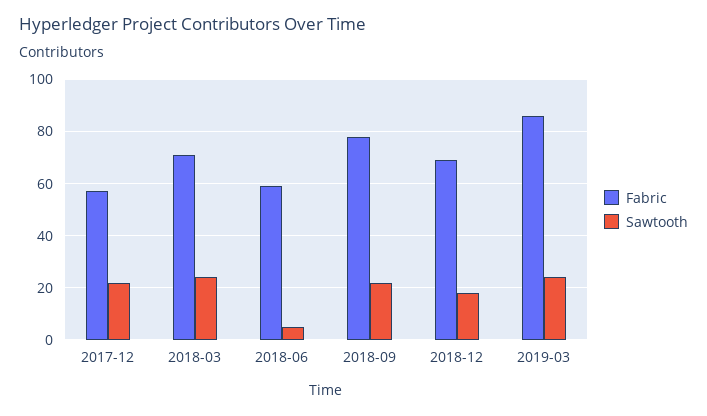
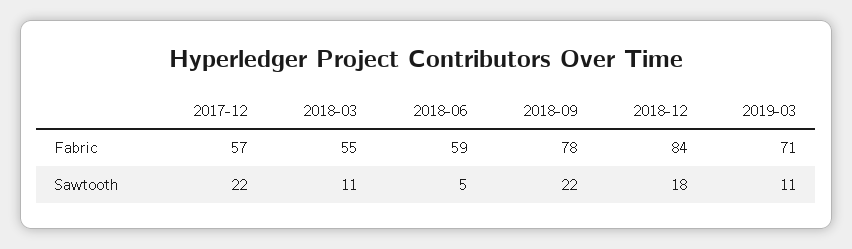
Fabric, 2018-03: 70 -> 55
Sawtooth, 2018-03: 25 -> 11
Fabric, 2018-12: 70 -> 84
Fabric, 2019-03: 85 -> 71
Sawtooth, 2019-03: 25 -> 11

